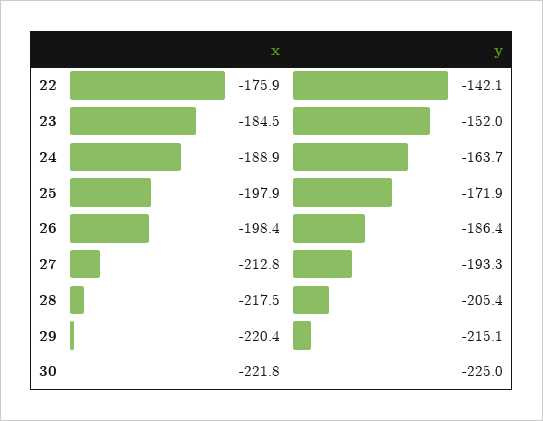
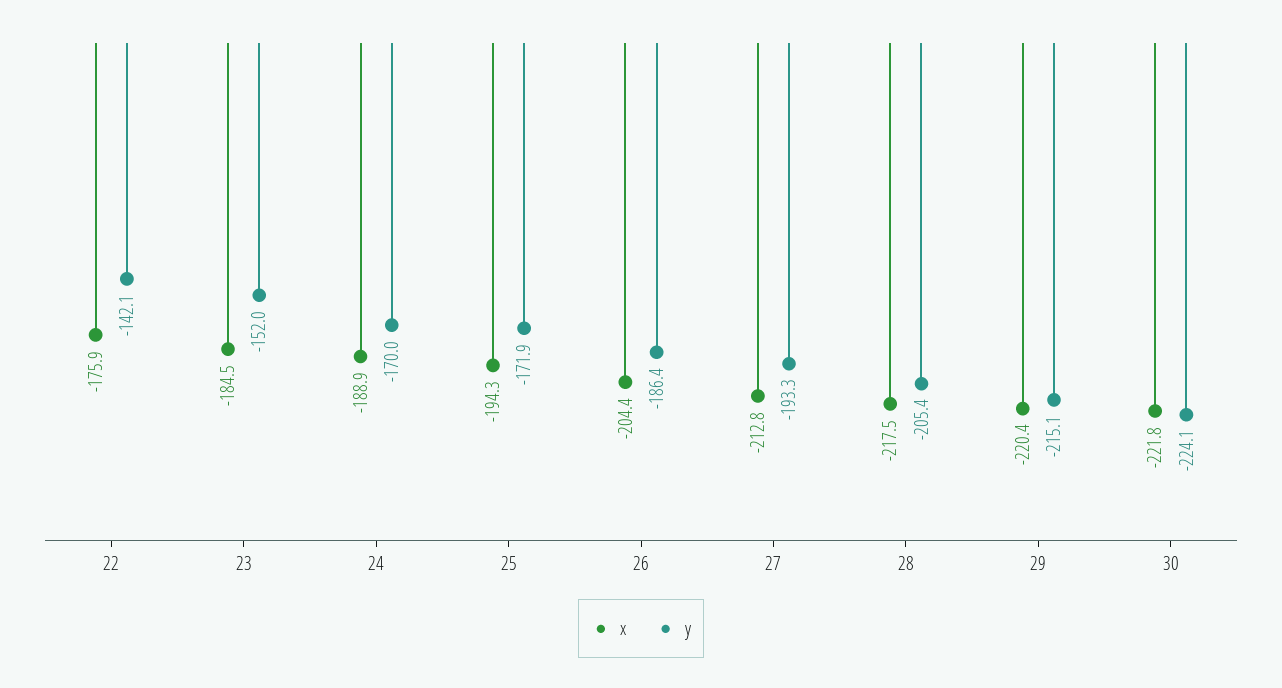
y, 24: -163.7 -> -170
x, 25: -197.9 -> -194.3
x, 26: -198.4 -> -204.4
y, 30: -225 -> -224.1

